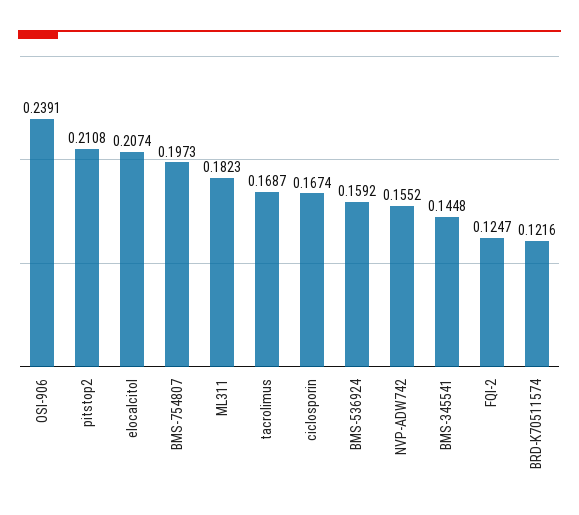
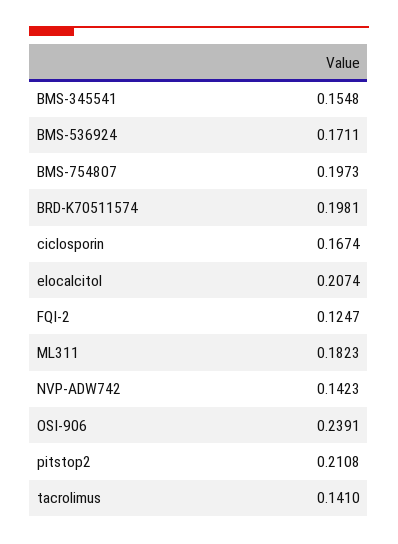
tacrolimus: 0.1687 -> 0.141
BMS-536924: 0.1592 -> 0.1711
NVP-ADW742: 0.1552 -> 0.1423
BMS-345541: 0.1448 -> 0.1548
BRD-K70511574: 0.1216 -> 0.1981

